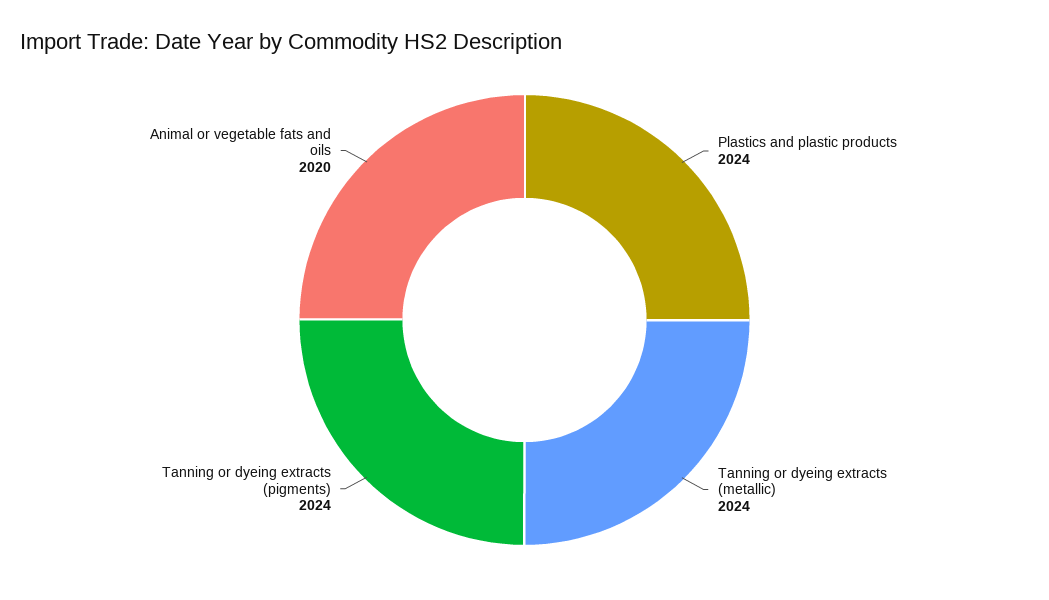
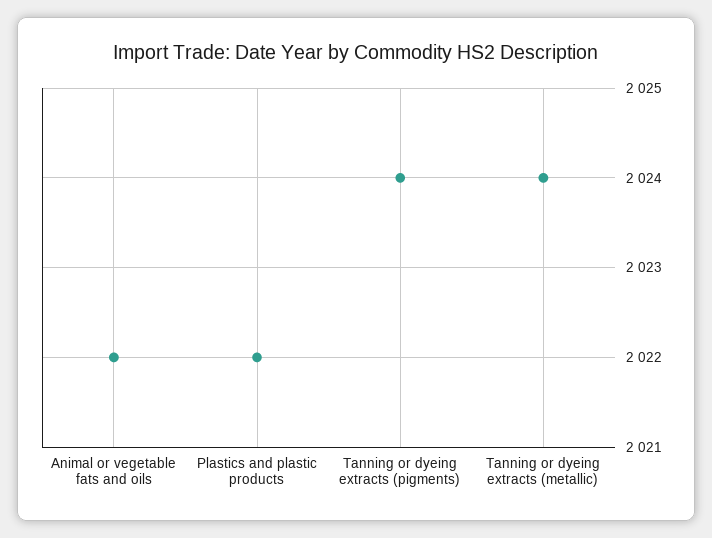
Plastics and plastic products: 2024 -> 2022
Animal or vegetable fats and oils: 2020 -> 2022

